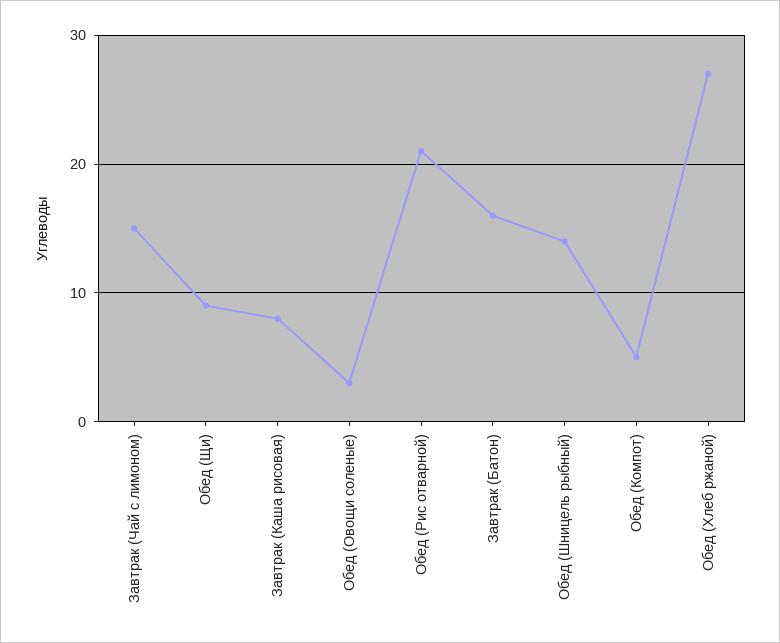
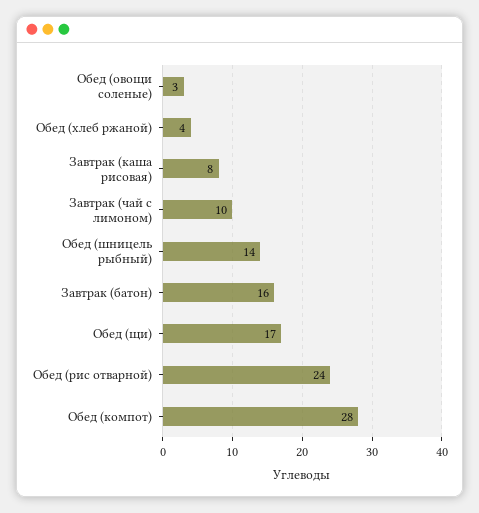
Завтрак (Чай с лимоном): 15 -> 10
Обед (Щи): 9 -> 17
Обед (Рис отварной): 21 -> 24
Обед (Компот): 5 -> 28
Обед (Хлеб ржаной): 27 -> 4

